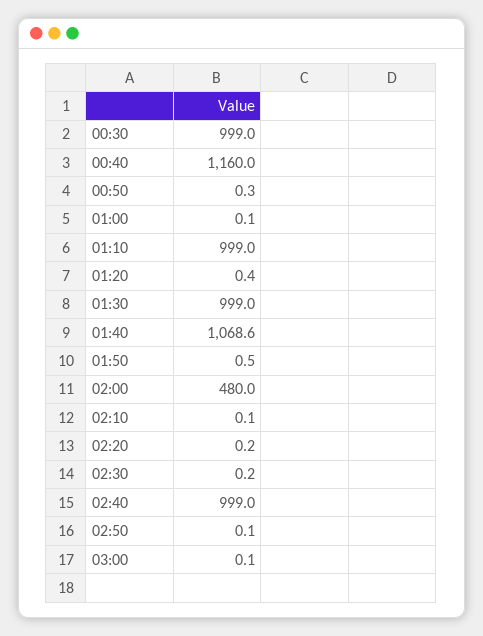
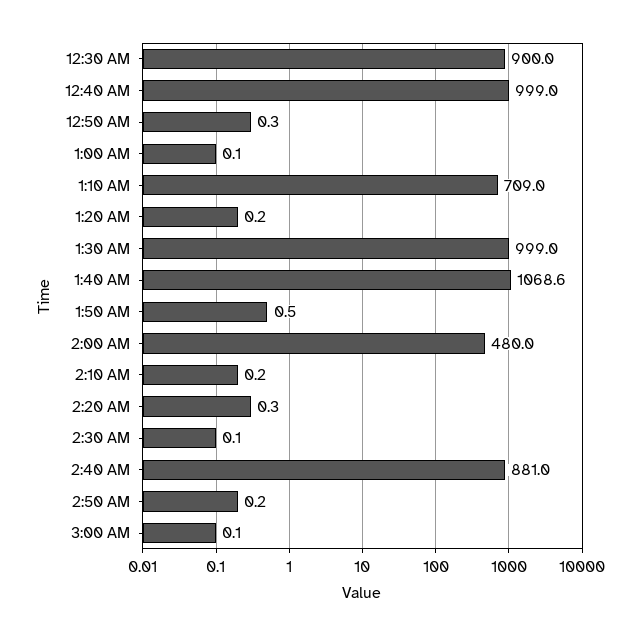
00:30: 999 -> 900
00:40: 1160 -> 999
01:10: 999 -> 709
01:20: 0.4 -> 0.2
02:10: 0.1 -> 0.2
02:20: 0.2 -> 0.3
02:30: 0.2 -> 0.1
02:40: 999 -> 881
02:50: 0.1 -> 0.2

